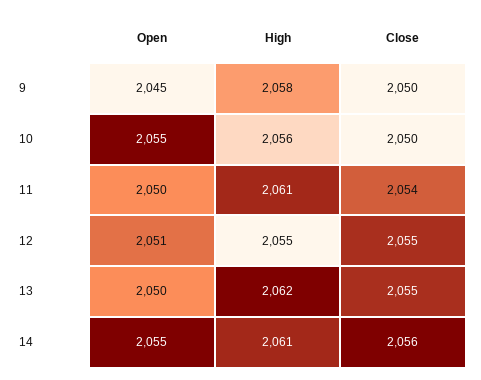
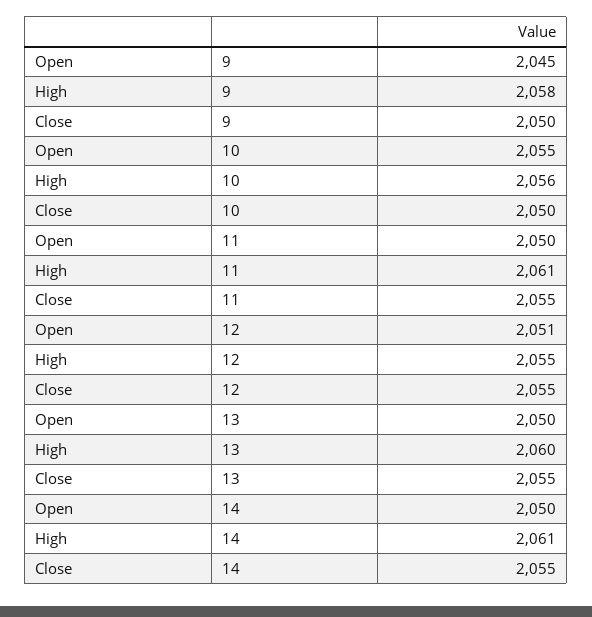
Close, 11: 2054 -> 2055
High, 13: 2062 -> 2060
Open, 14: 2055 -> 2050
Close, 14: 2056 -> 2055

